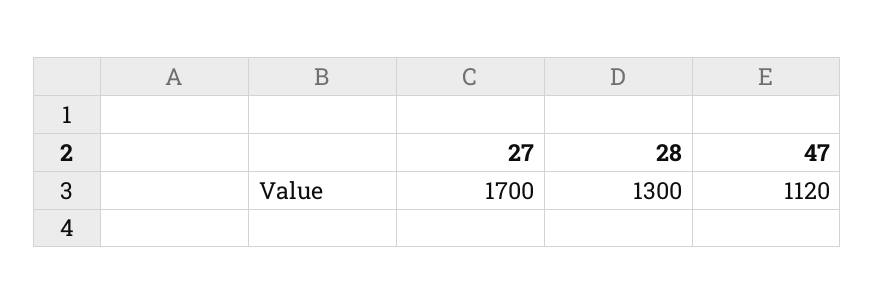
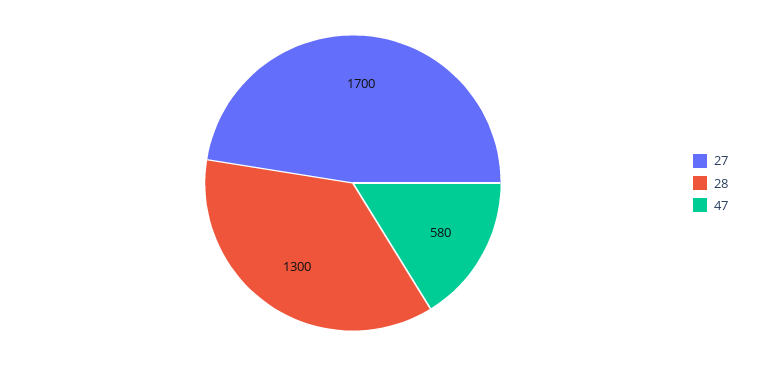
47: 1120 -> 580

